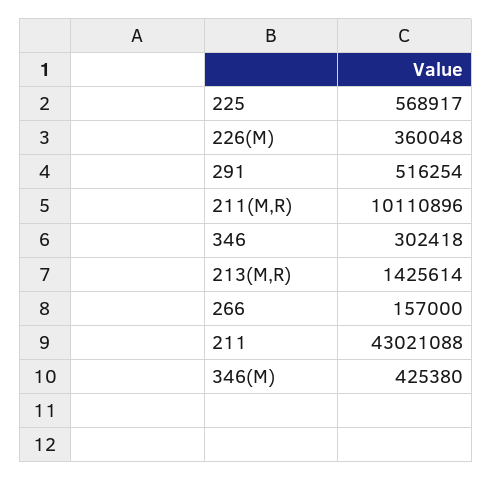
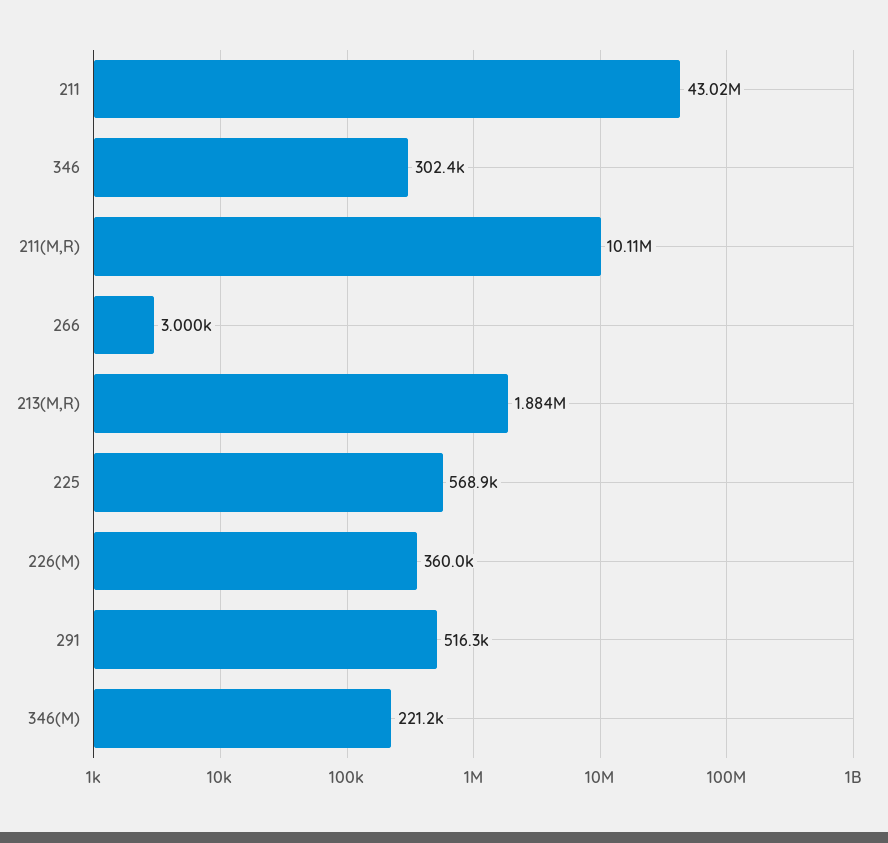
213(M,R): 1425614 -> 1884000
266: 157000 -> 3000
346(M): 425380 -> 221200

